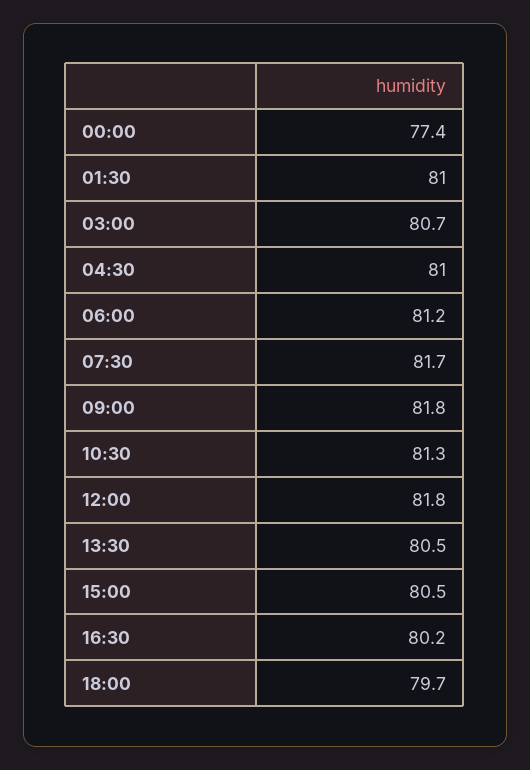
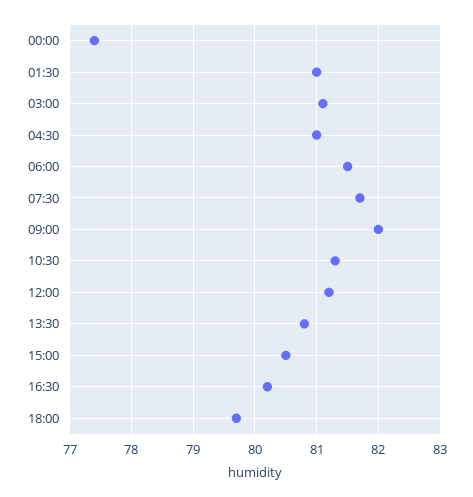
03:00: 80.7 -> 81.1
06:00: 81.2 -> 81.5
09:00: 81.8 -> 82
12:00: 81.8 -> 81.2
13:30: 80.5 -> 80.8

